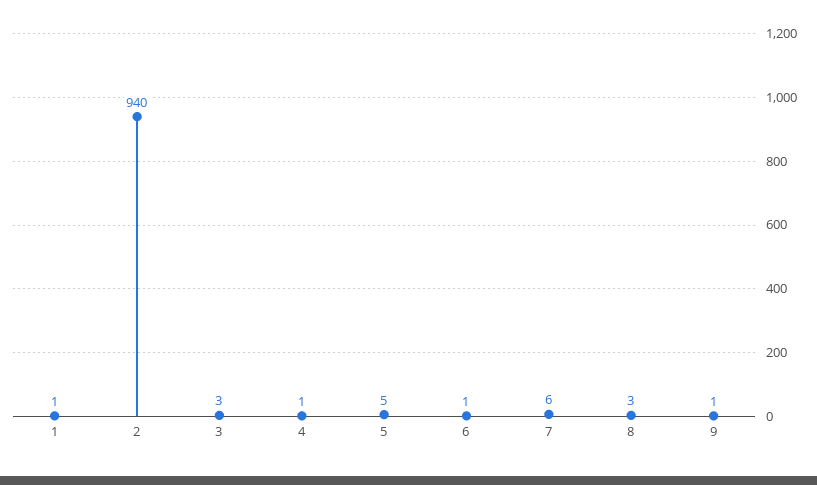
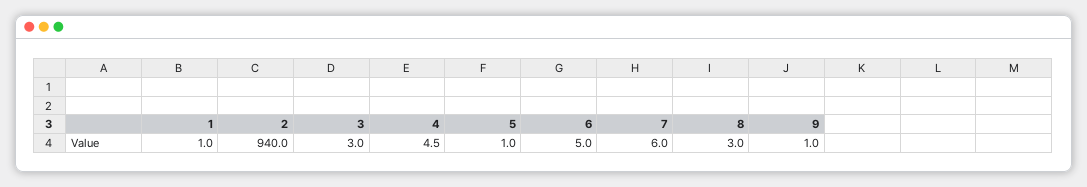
4: 1 -> 4.5
5: 5 -> 1
6: 1 -> 5

